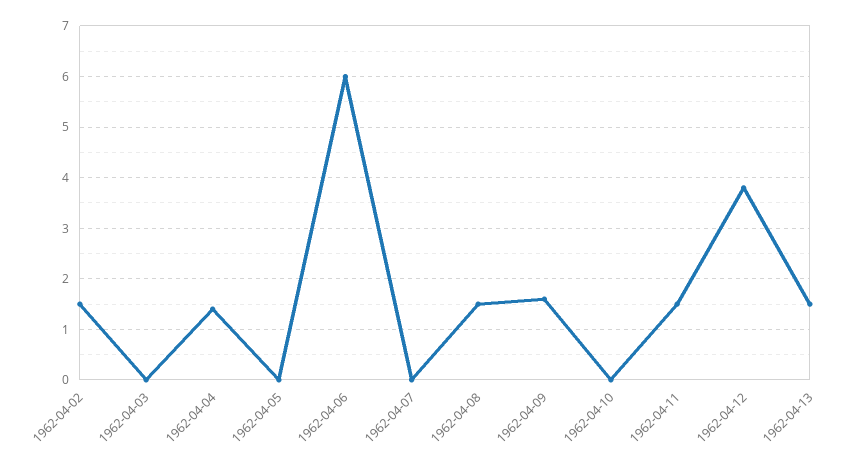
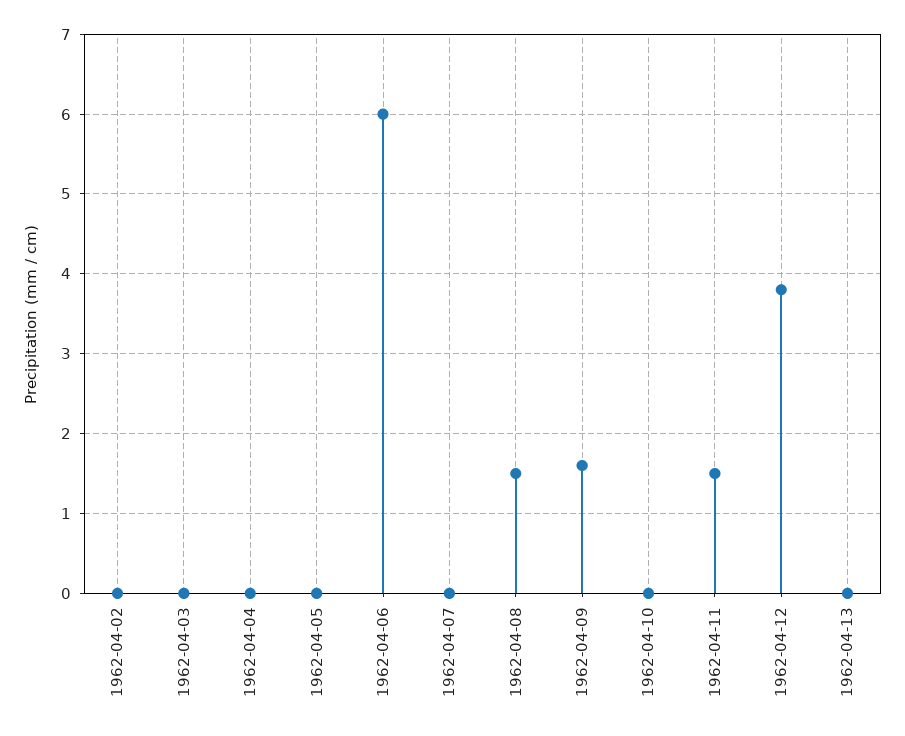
1962-04-02: 1.5 -> 0
1962-04-04: 1.5 -> 0
1962-04-13: 1.5 -> 0

